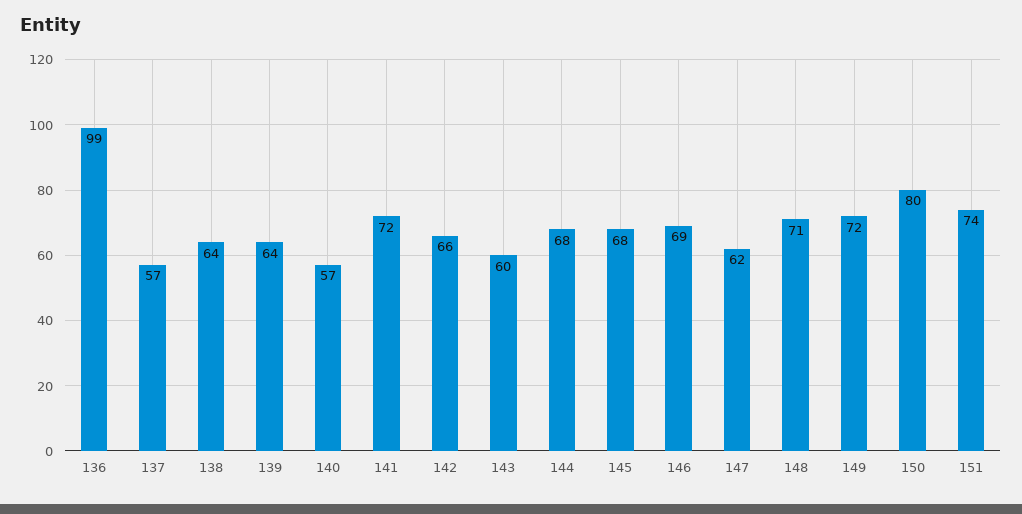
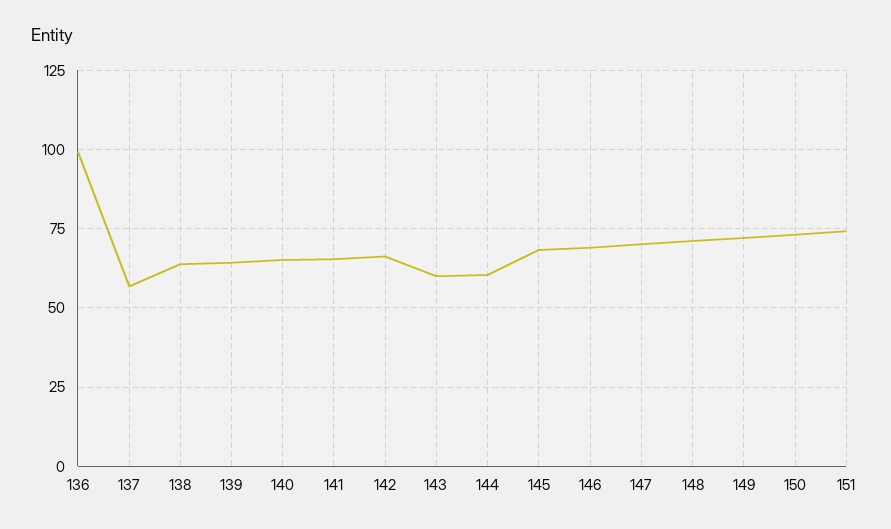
140: 57 -> 65
141: 72 -> 65
144: 68 -> 60
147: 62 -> 70
150: 80 -> 72.5

